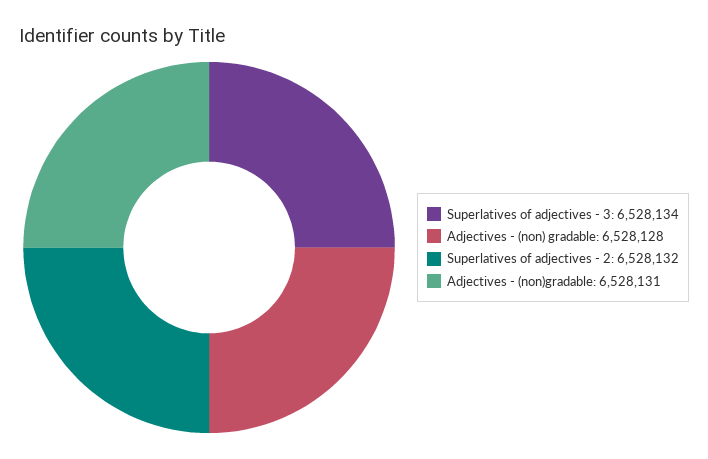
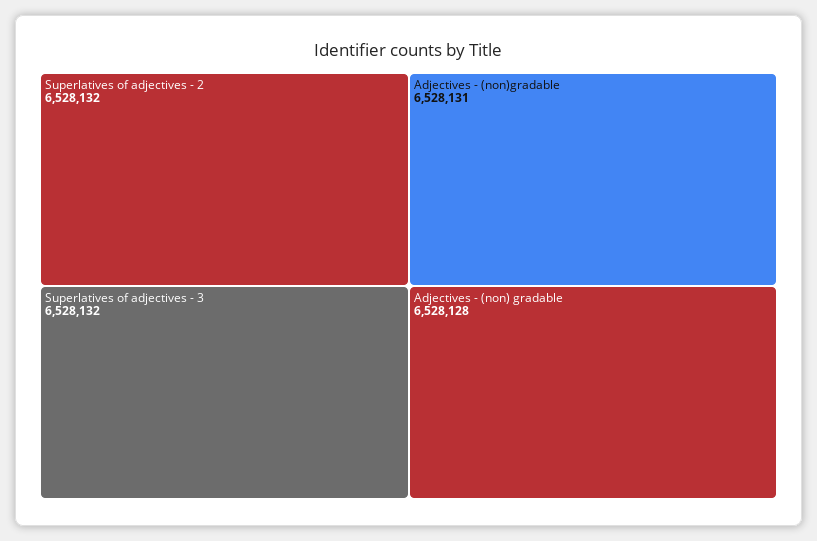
Superlatives of adjectives - 3: 6528134 -> 6528132

